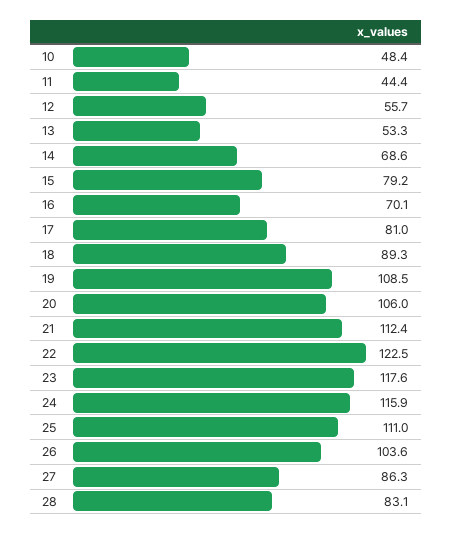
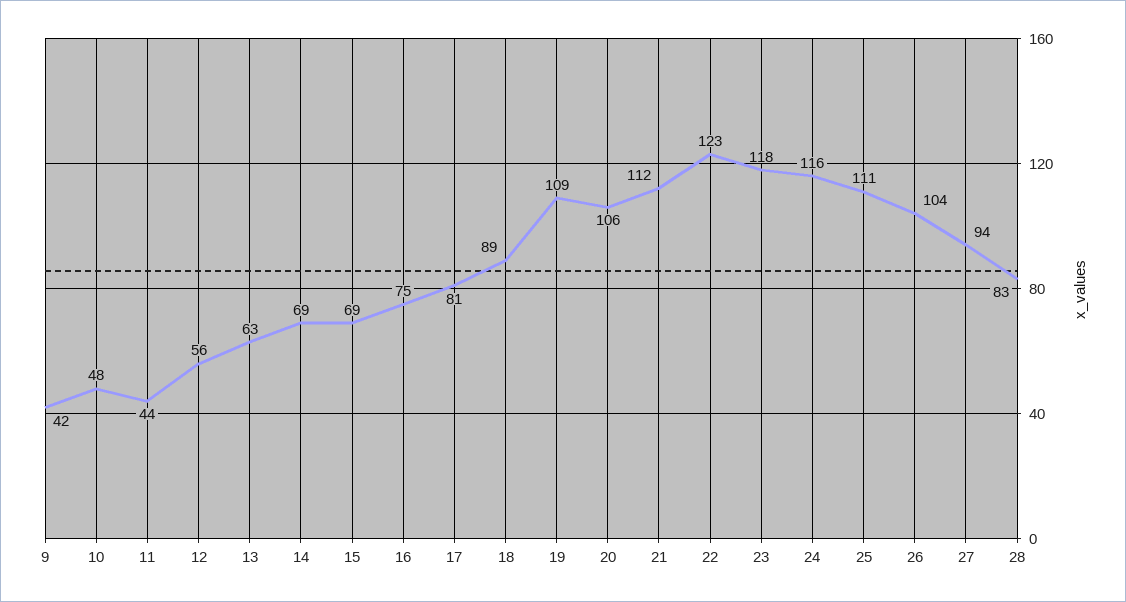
13: 53.3 -> 63
15: 79.2 -> 69
16: 70.1 -> 75
27: 86.3 -> 94
9: none -> 42

